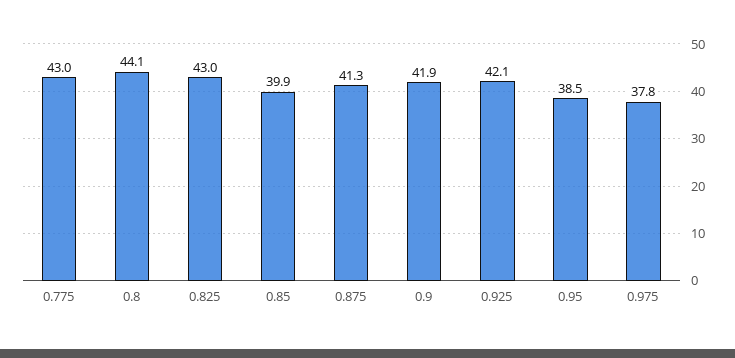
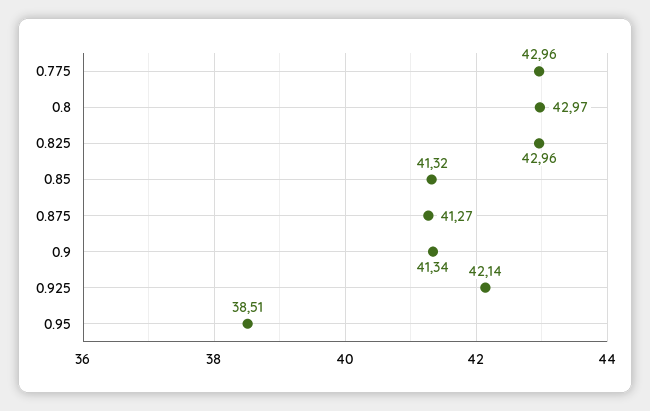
0.8: 44.1 -> 42.97
0.85: 39.9 -> 41.32
0.9: 41.9 -> 41.34
0.975: 37.8 -> none

